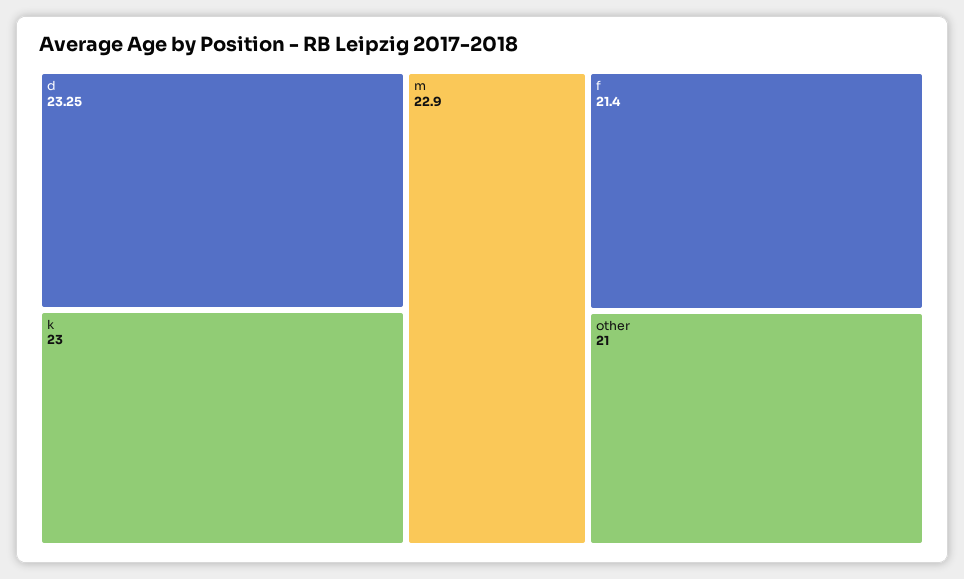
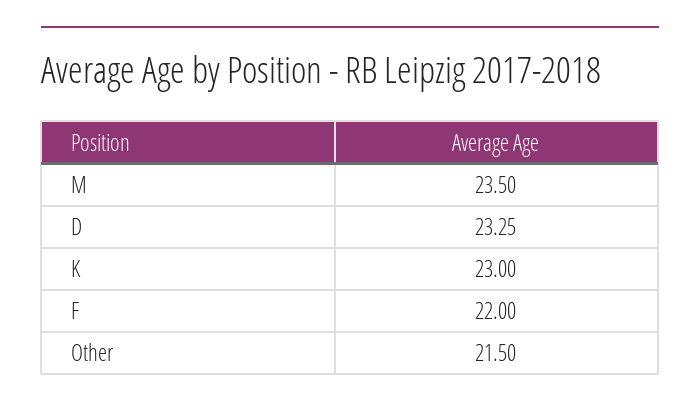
m: 22.9 -> 23.5
f: 21.4 -> 22
other: 21 -> 21.5

